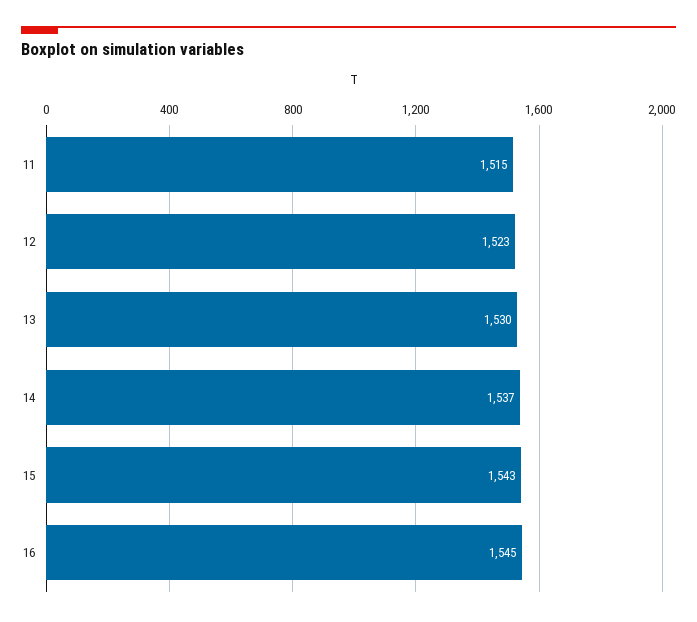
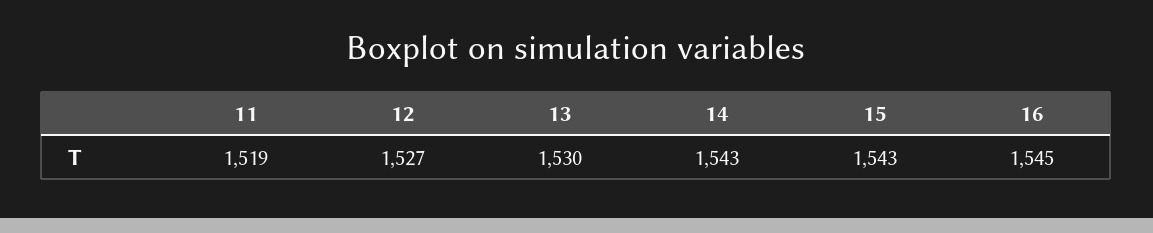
11: 1515 -> 1519
12: 1523 -> 1527
14: 1537 -> 1543

